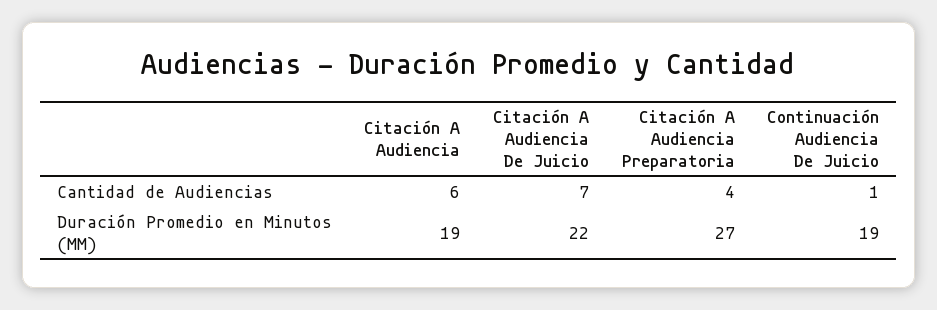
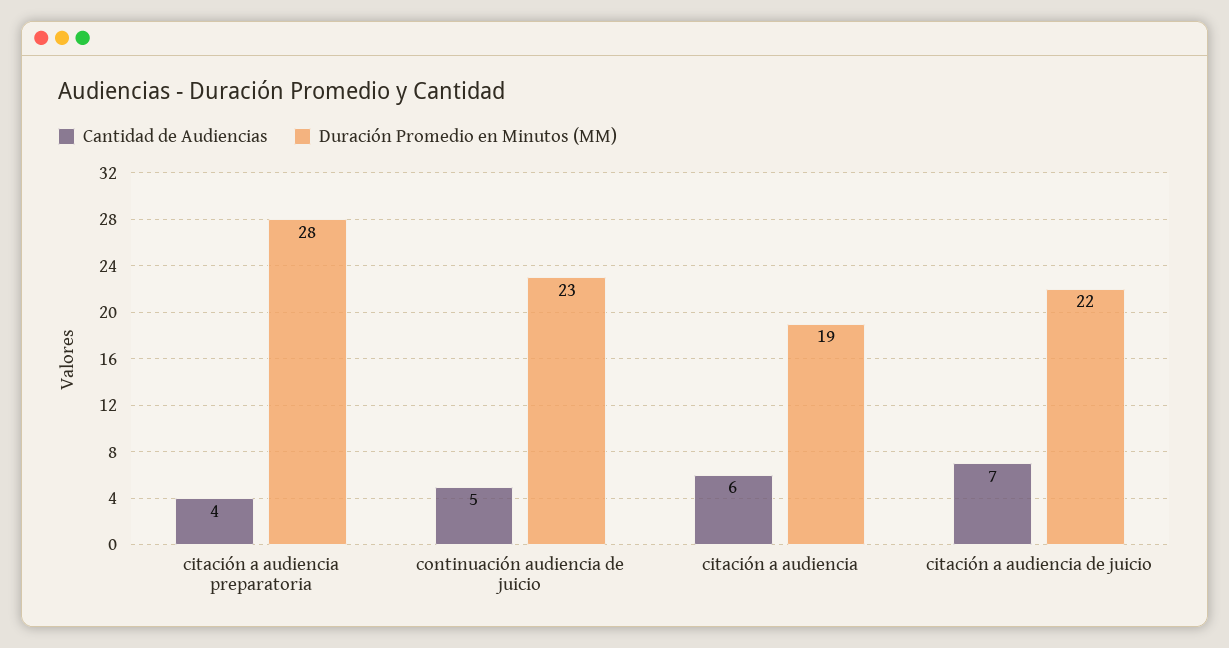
Cantidad de Audiencias, Continuación Audiencia De Juicio: 1 -> 5
Duración Promedio en Minutos (MM), Citación A Audiencia Preparatoria: 27 -> 28
Duración Promedio en Minutos (MM), Continuación Audiencia De Juicio: 19 -> 23

